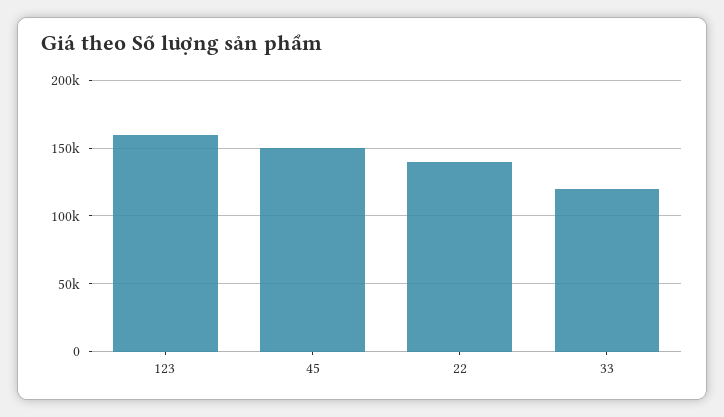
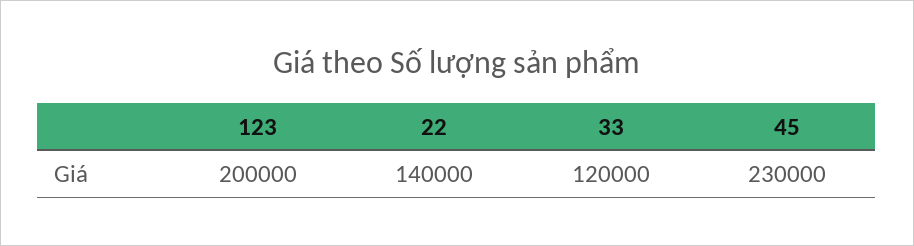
123: 160000 -> 200000
45: 150000 -> 230000

